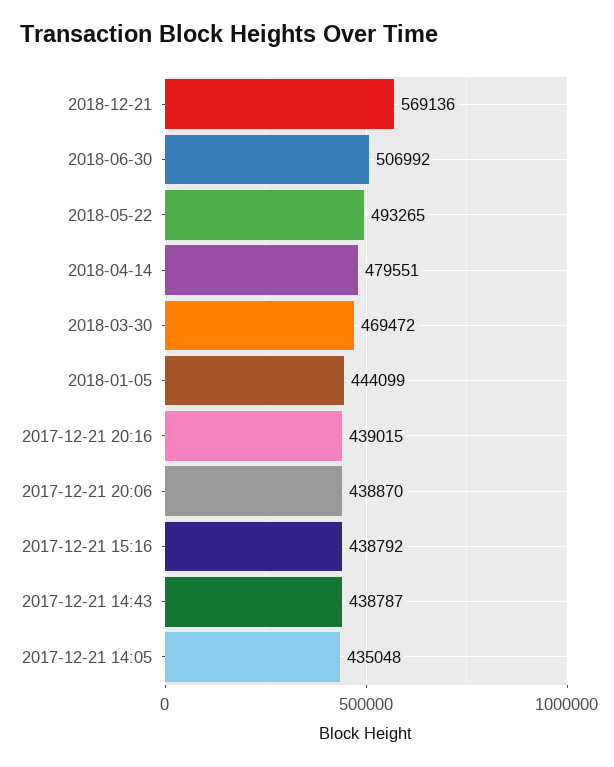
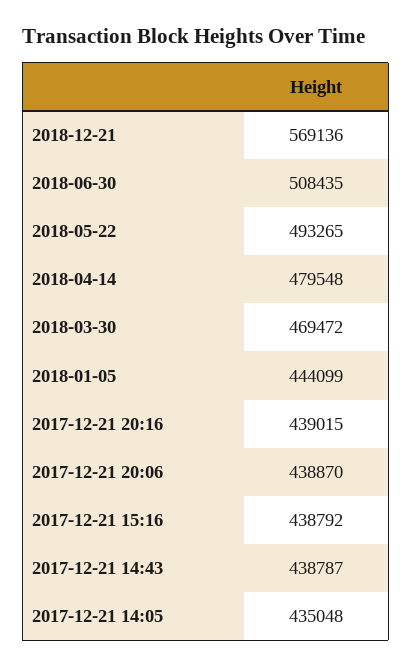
2018-06-30: 506992 -> 508435
2018-04-14: 479551 -> 479548

